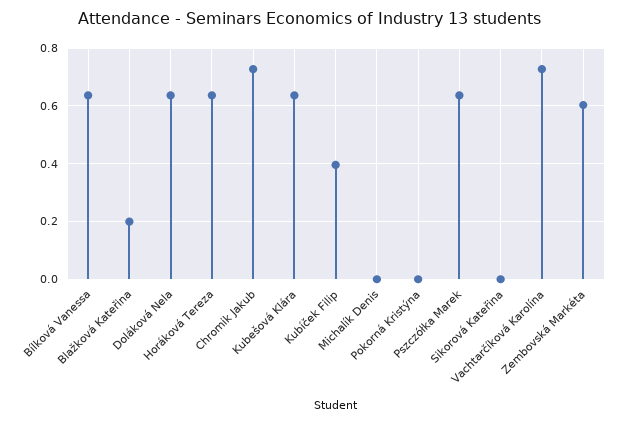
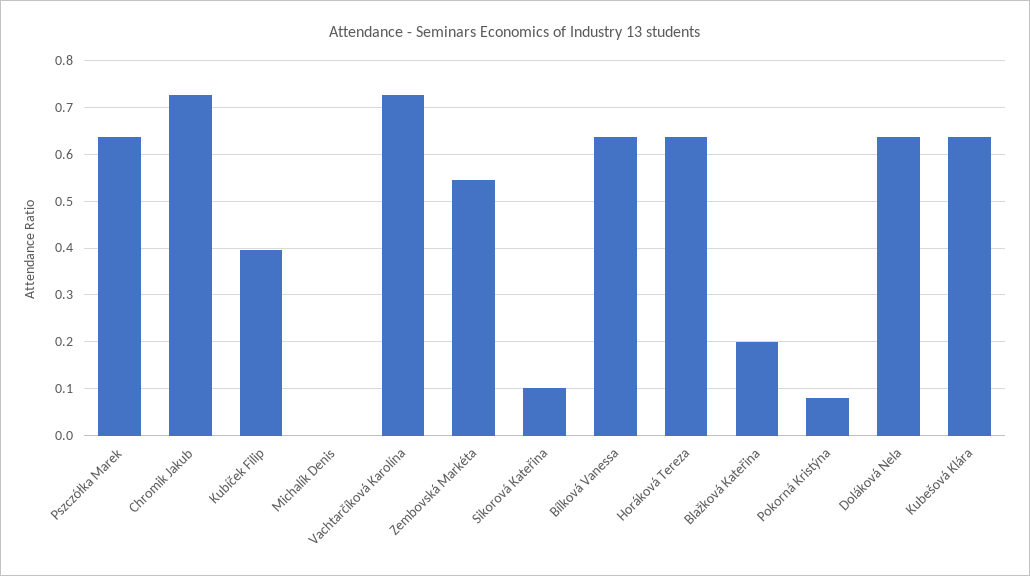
Pokorná Kristýna: 0 -> 0.08
Sikorová Kateřina: 0 -> 0.1
Zembovská Markéta: 0.6 -> 0.54

